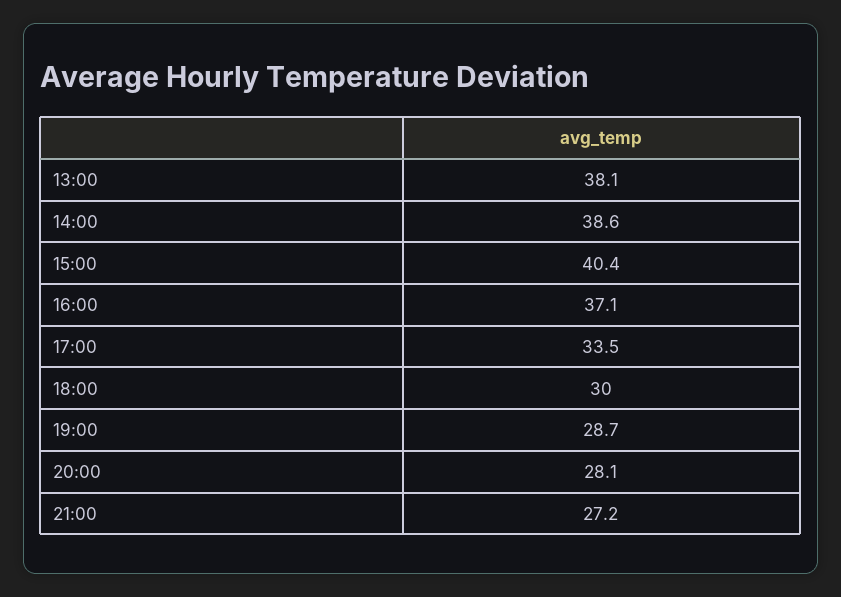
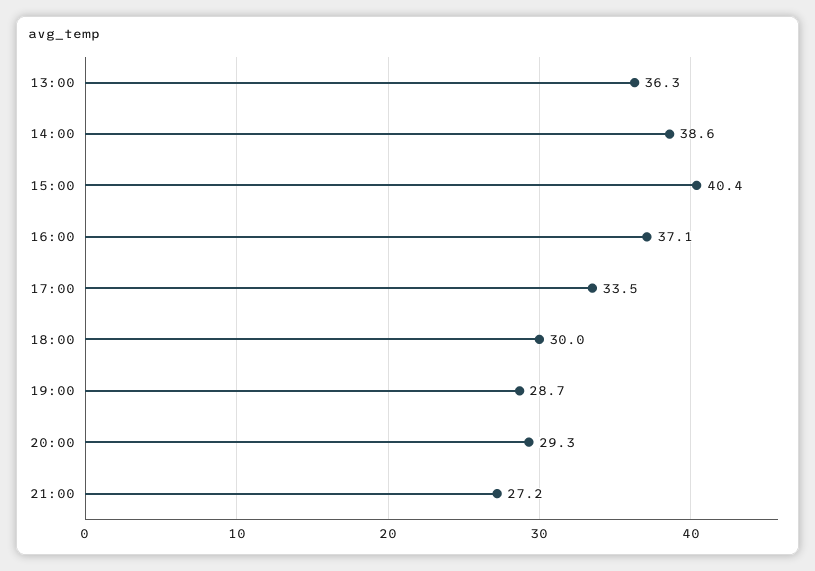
13:00: 38.1 -> 36.3
20:00: 28.1 -> 29.3

